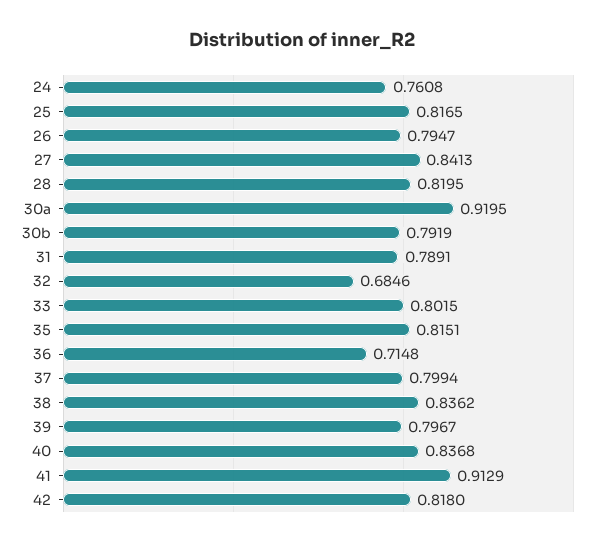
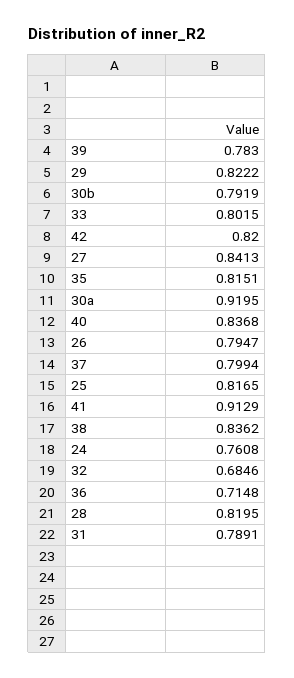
39: 0.7967 -> 0.783
42: 0.818 -> 0.82
29: none -> 0.8222

